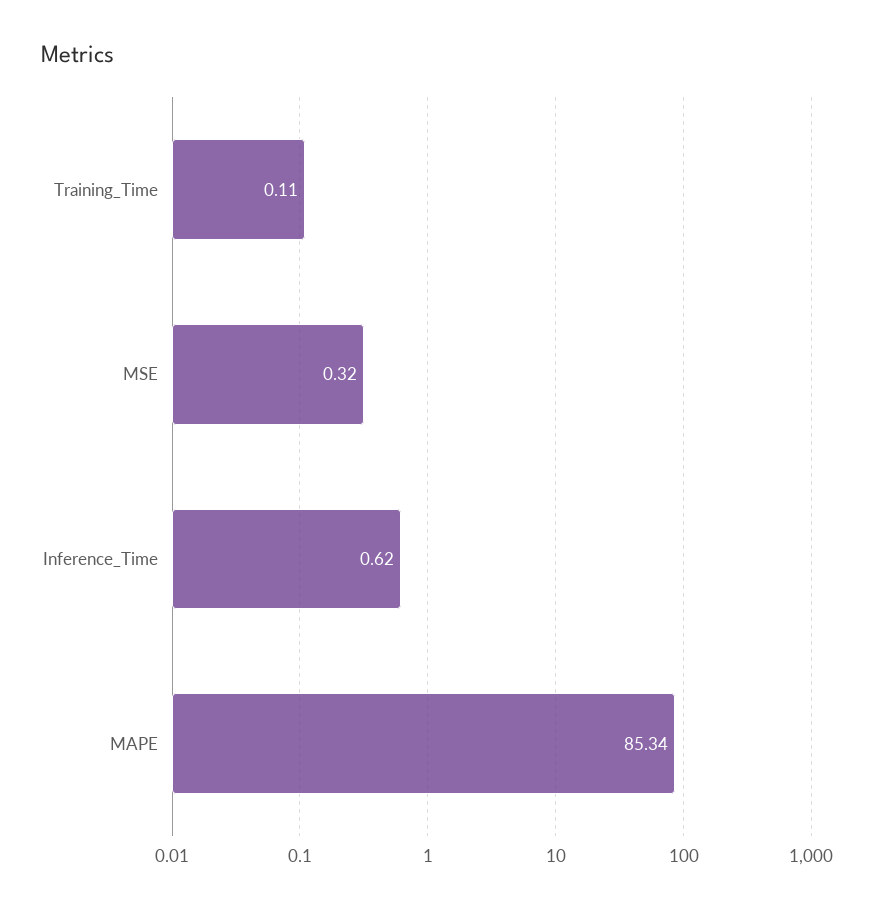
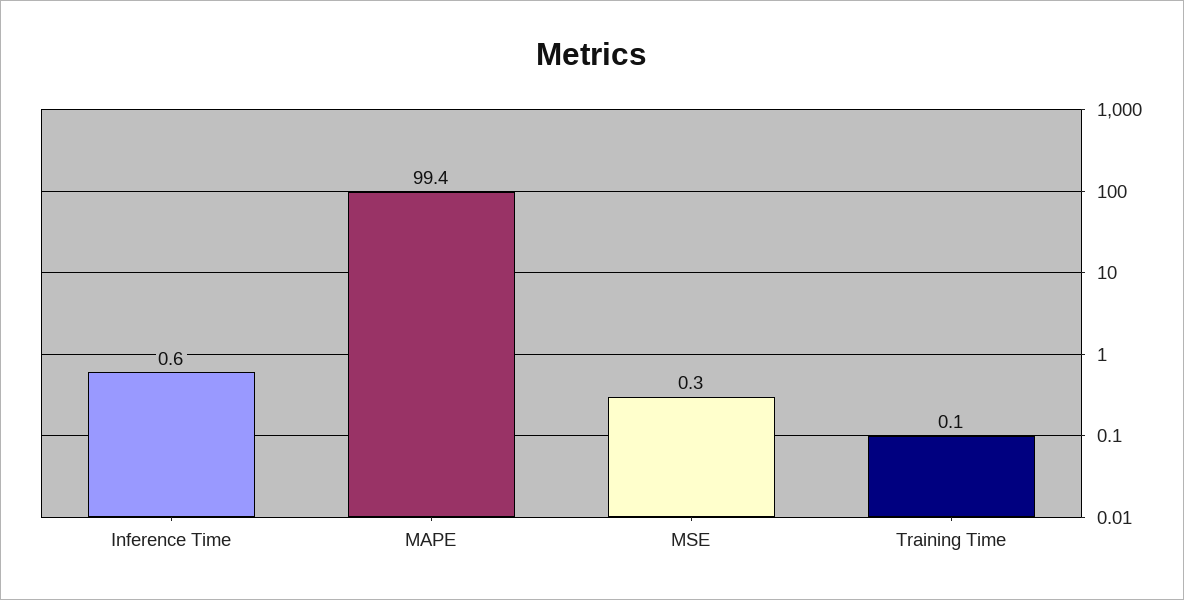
MAPE: 85.34 -> 99.4

